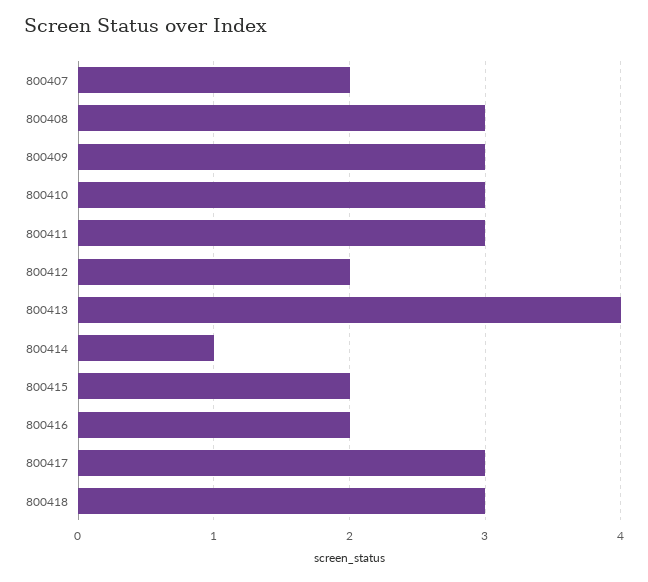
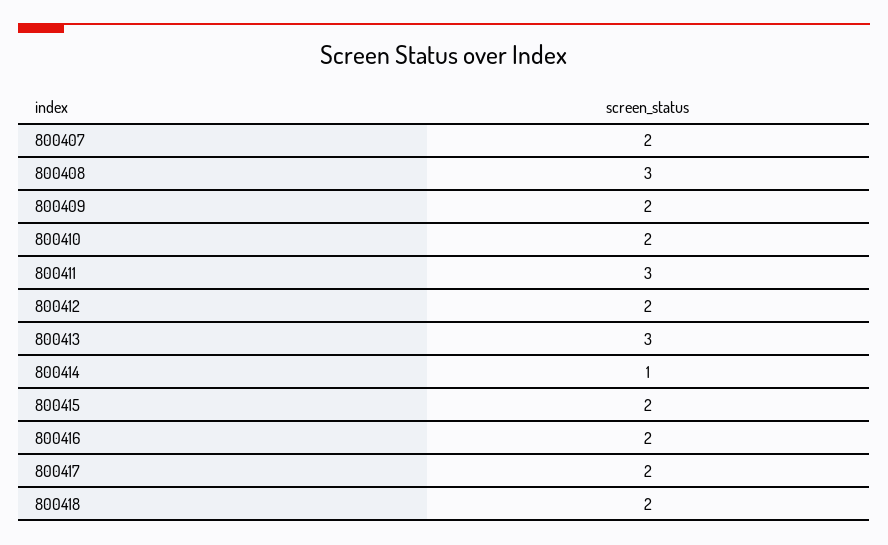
800409: 3 -> 2
800410: 3 -> 2
800413: 4 -> 3
800417: 3 -> 2
800418: 3 -> 2

